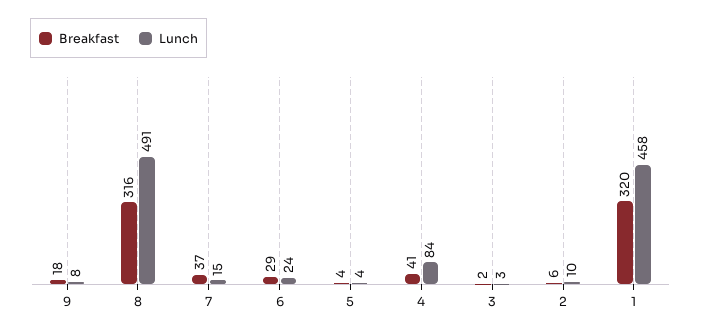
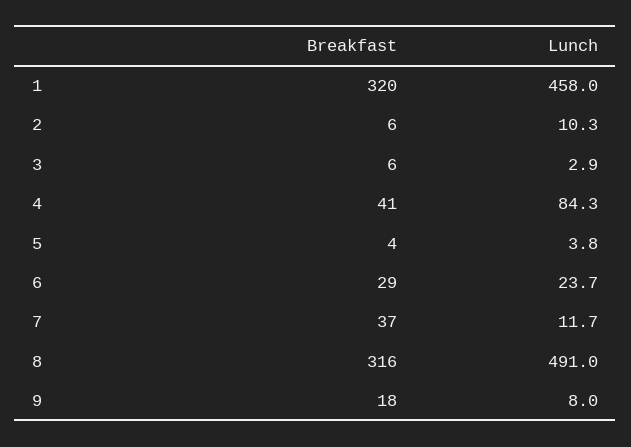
Lunch, 7: 15 -> 11.7
Breakfast, 3: 2 -> 6

